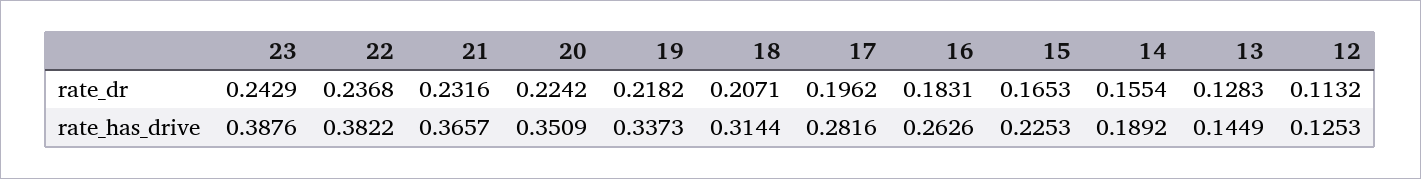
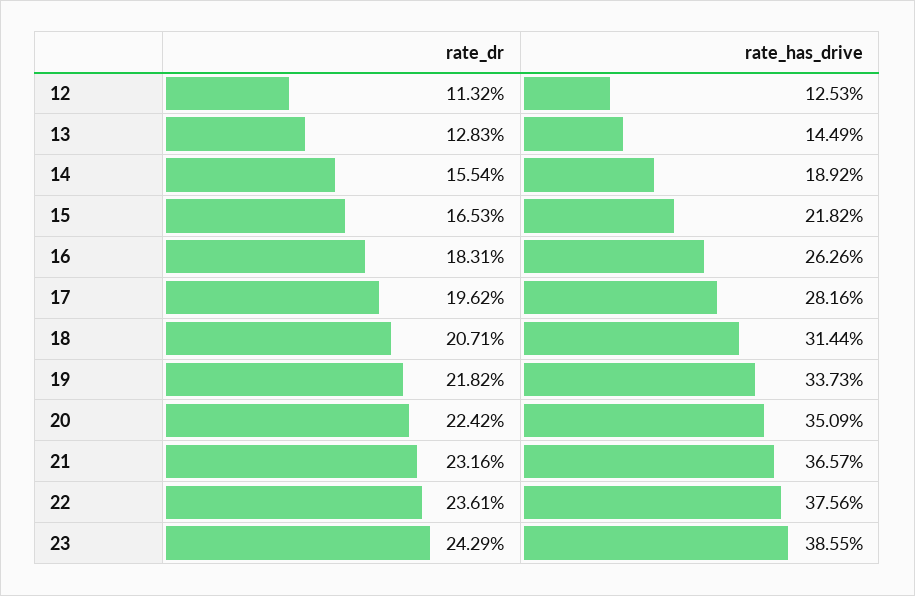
22, rate_dr: 0.2368 -> 0.2361
23, rate_has_drive: 0.3876 -> 0.3855
22, rate_has_drive: 0.3822 -> 0.3756
15, rate_has_drive: 0.2253 -> 0.2182

